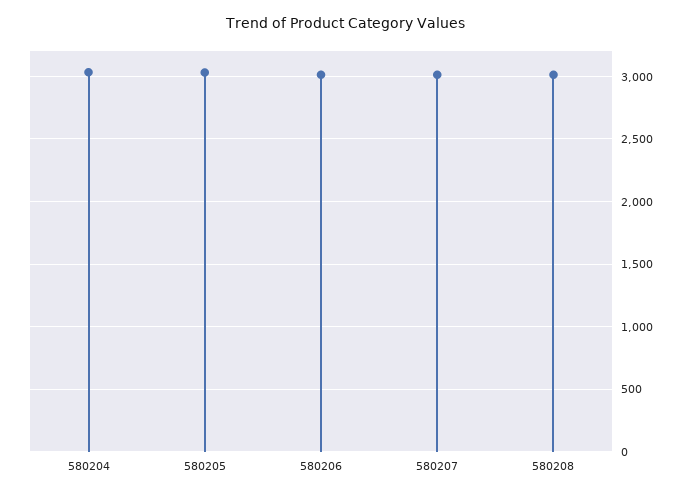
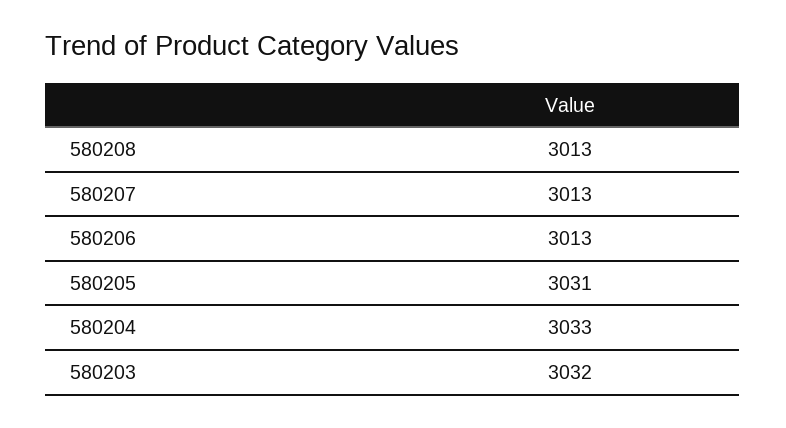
580203: none -> 3032

